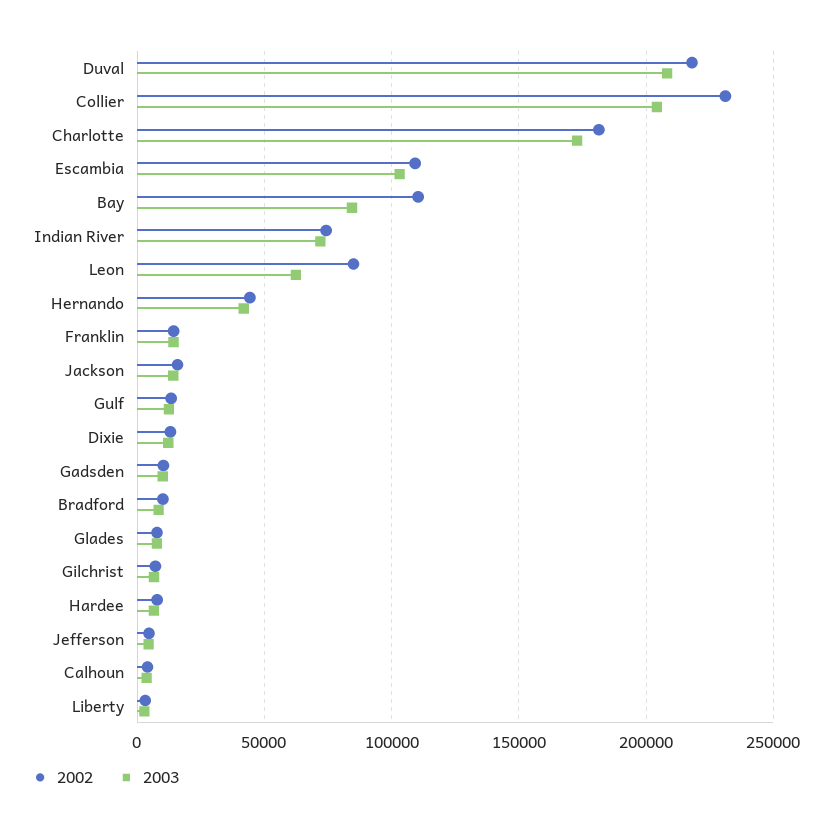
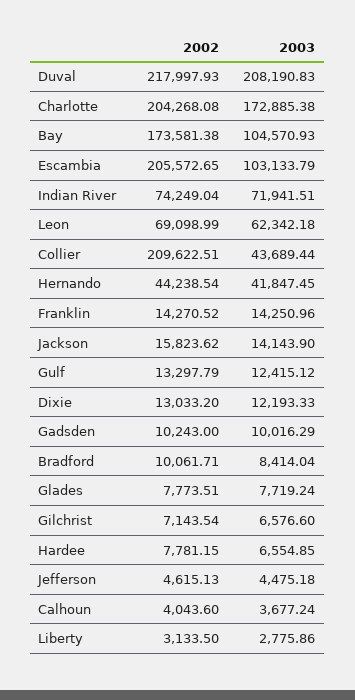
2002, Collier: 230000 -> 209622.51
2003, Collier: 205000 -> 43689.44
2002, Charlotte: 180000 -> 204268.08
2002, Escambia: 110000 -> 205572.65
2002, Bay: 110000 -> 173581.38
2003, Bay: 85000 -> 104570.93
2002, Leon: 85000 -> 69098.99

